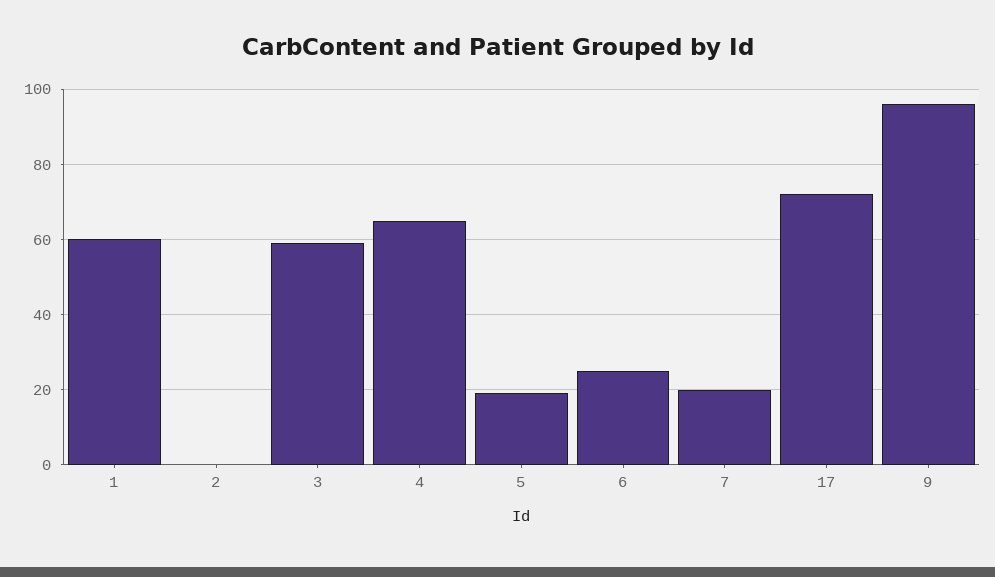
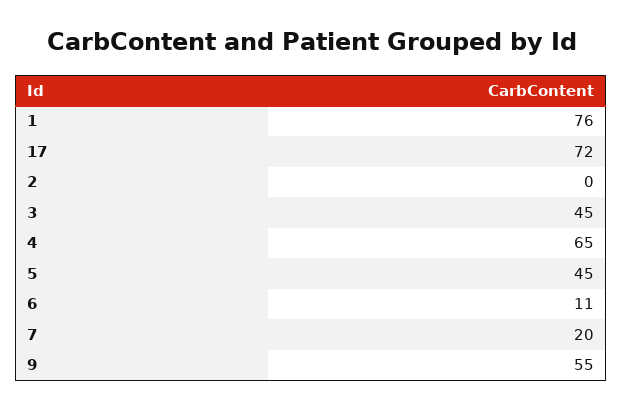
1: 60 -> 76
3: 60 -> 45
5: 20 -> 45
6: 25 -> 11
9: 95 -> 55

